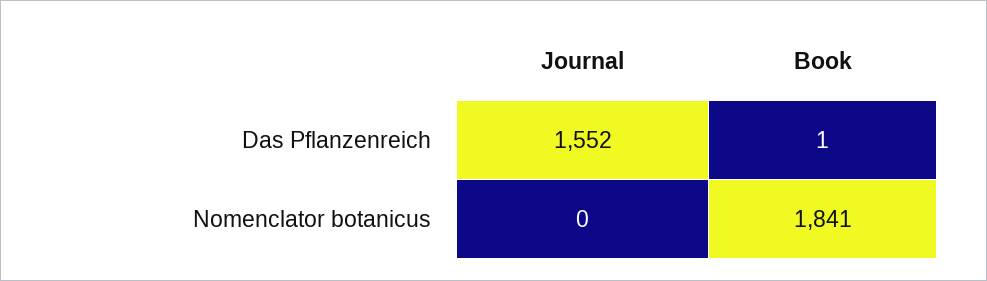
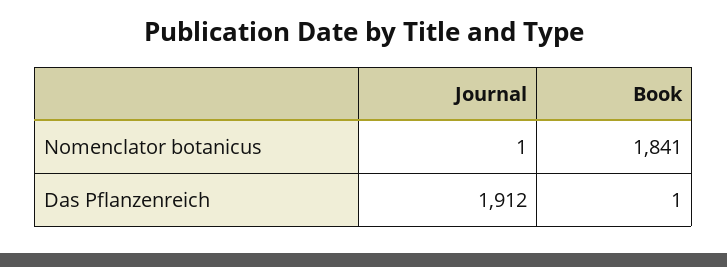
Journal, Das Pflanzenreich: 1552 -> 1912
Journal, Nomenclator botanicus: 0 -> 1

